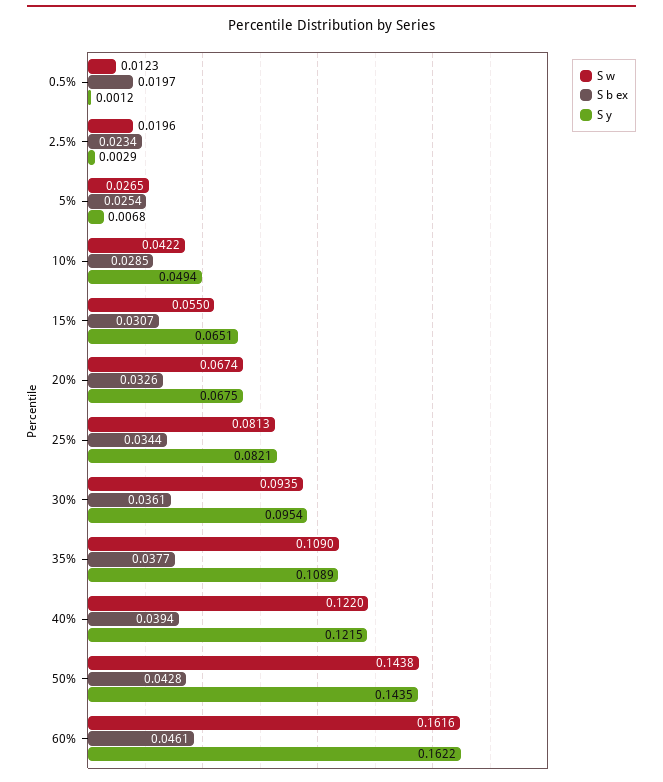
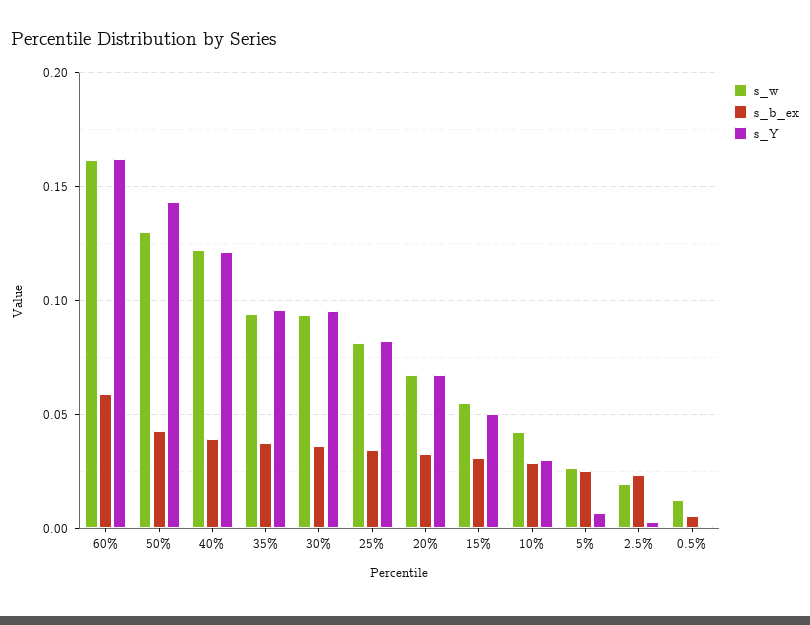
S b ex, 0.5%: 0.0197 -> 0.005
S y, 10%: 0.0494 -> 0.03
S y, 15%: 0.0651 -> 0.05
S w, 35%: 0.109 -> 0.095
S y, 35%: 0.1089 -> 0.095
S w, 50%: 0.1438 -> 0.13
S b ex, 60%: 0.0461 -> 0.06

